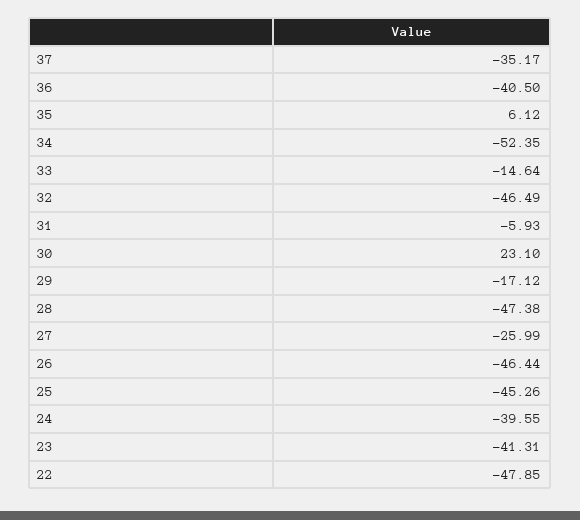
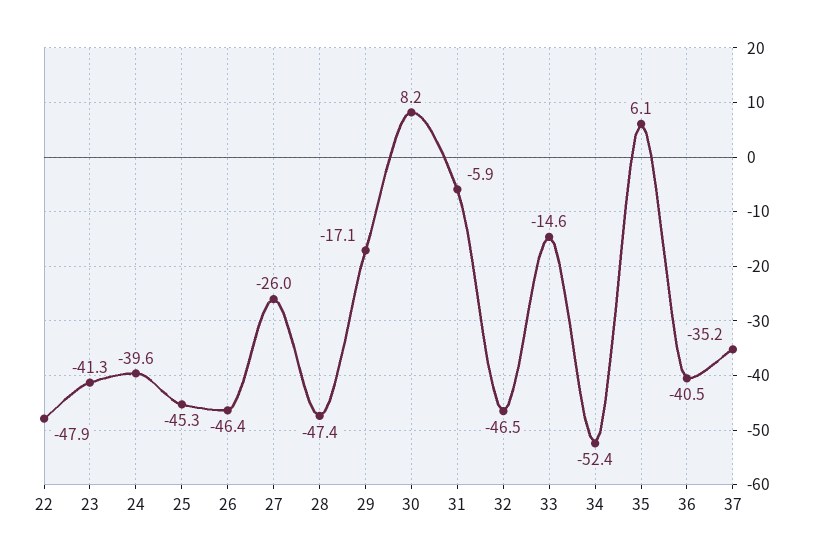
30: 23.1 -> 8.2

